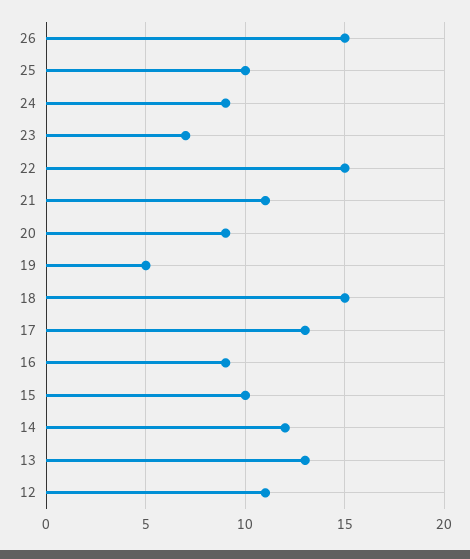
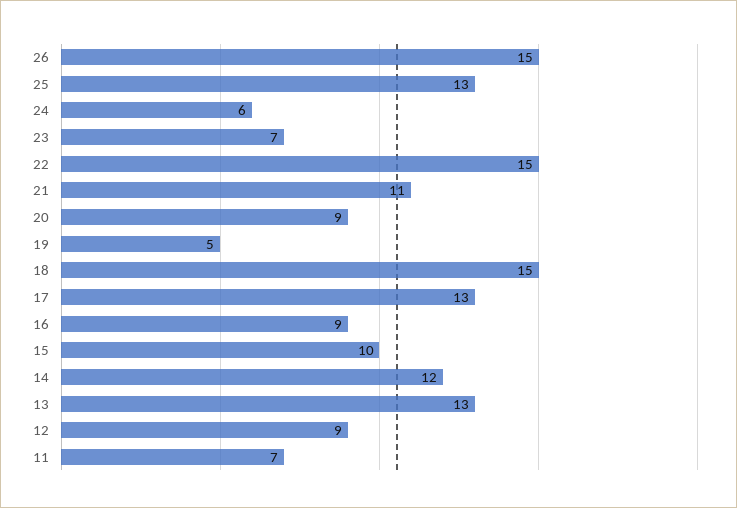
25: 10 -> 13
24: 9 -> 6
12: 11 -> 9
11: none -> 7

